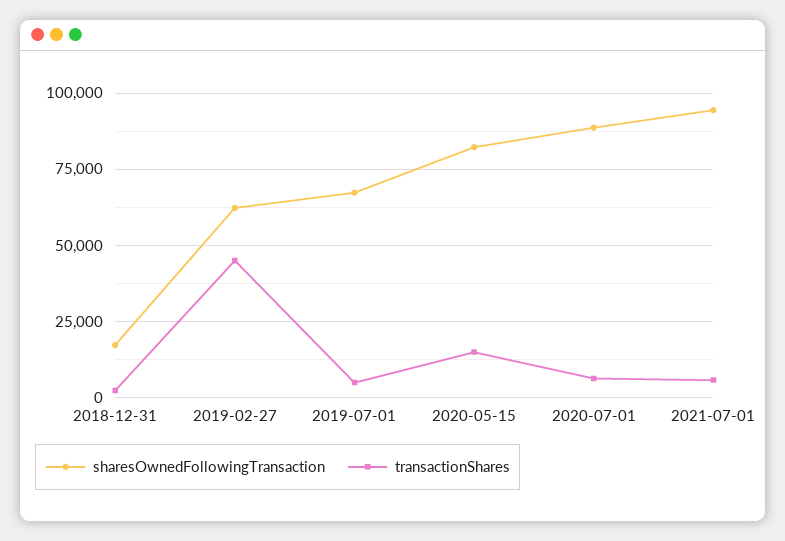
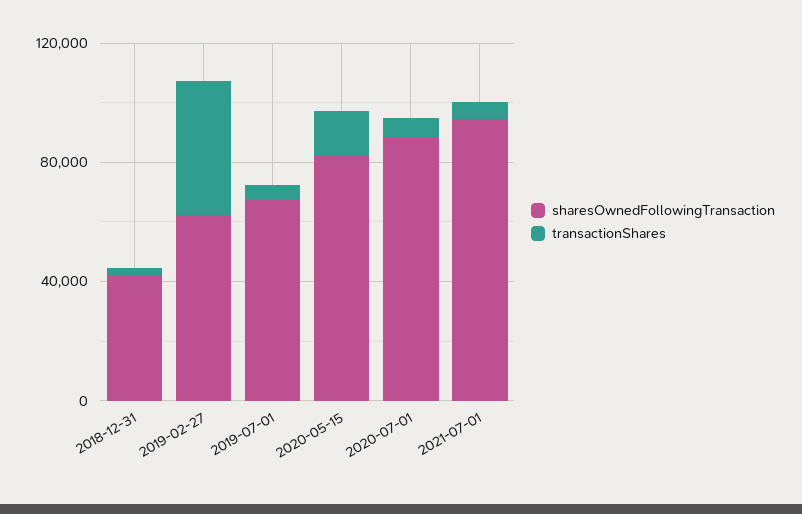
sharesOwnedFollowingTransaction, 2018-12-31: 17500 -> 40000

